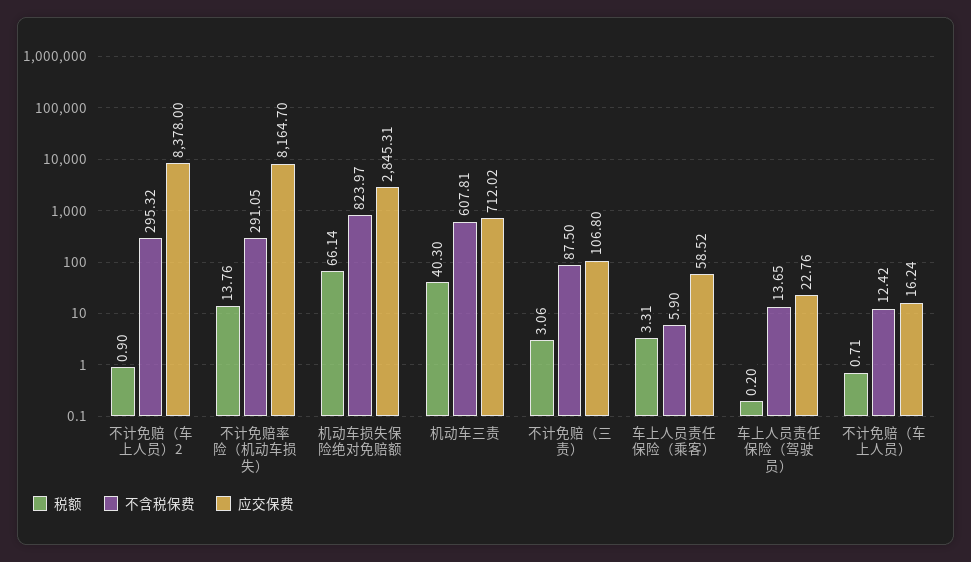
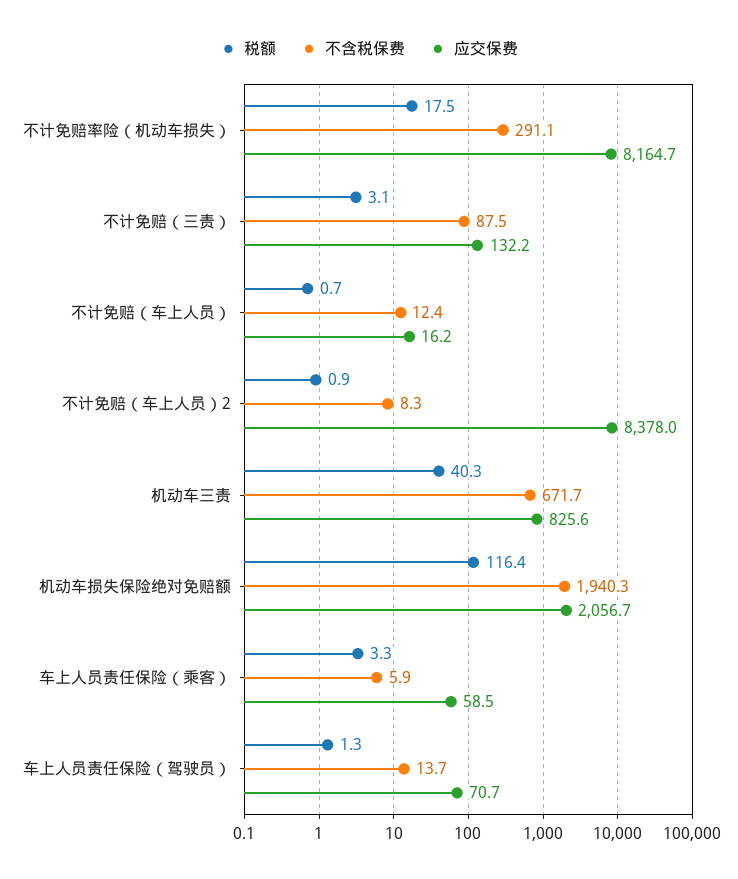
不含税保费, 不计免赔（车上人员）2: 295.32 -> 8.3
税额, 不计免赔率险（机动车损失）: 13.76 -> 17.5
税额, 机动车损失保险绝对免赔额: 66.14 -> 116.4
不含税保费, 机动车损失保险绝对免赔额: 823.97 -> 1940.3
应交保费, 机动车损失保险绝对免赔额: 2845.31 -> 2056.7
不含税保费, 机动车三责: 607.81 -> 671.7
应交保费, 机动车三责: 712.02 -> 825.6
应交保费, 不计免赔（三责）: 106.8 -> 132.2
税额, 车上人员责任保险（驾驶员）: 0.2 -> 1.3
应交保费, 车上人员责任保险（驾驶员）: 22.76 -> 70.7

